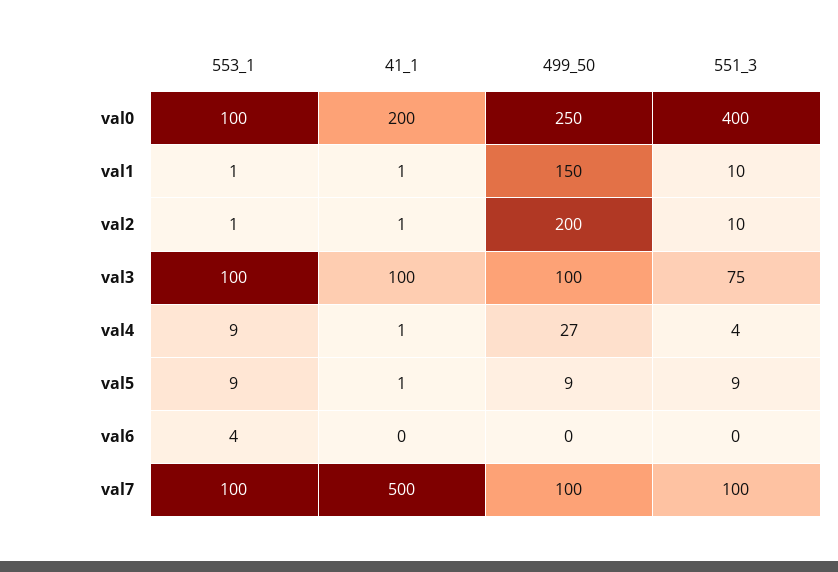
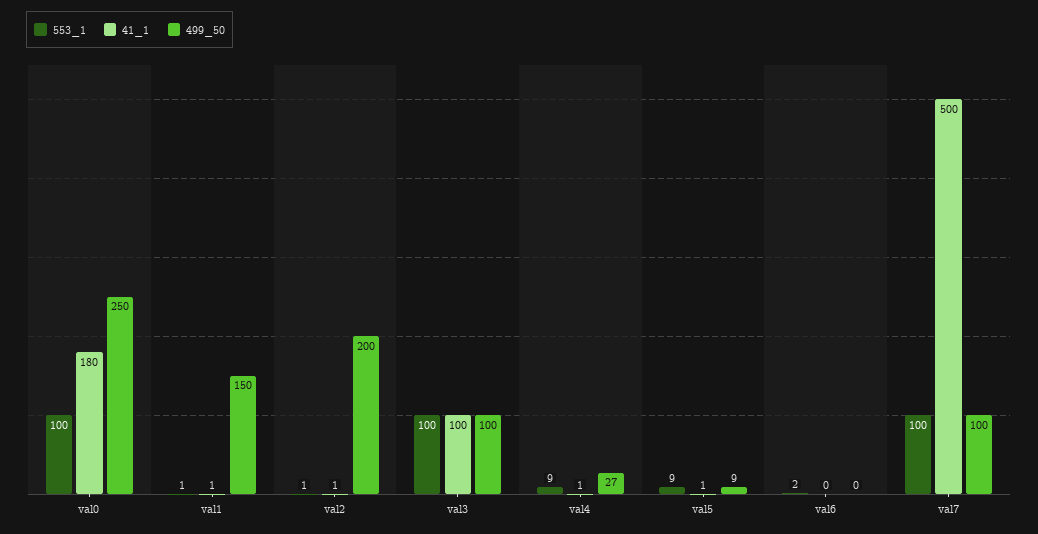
41_1, val0: 200 -> 180
551_3, val0: 400 -> none
551_3, val1: 10 -> none
551_3, val2: 10 -> none
551_3, val3: 75 -> none
551_3, val4: 4 -> none
551_3, val5: 9 -> none
553_1, val6: 4 -> 2
551_3, val6: 0 -> none
551_3, val7: 100 -> none

